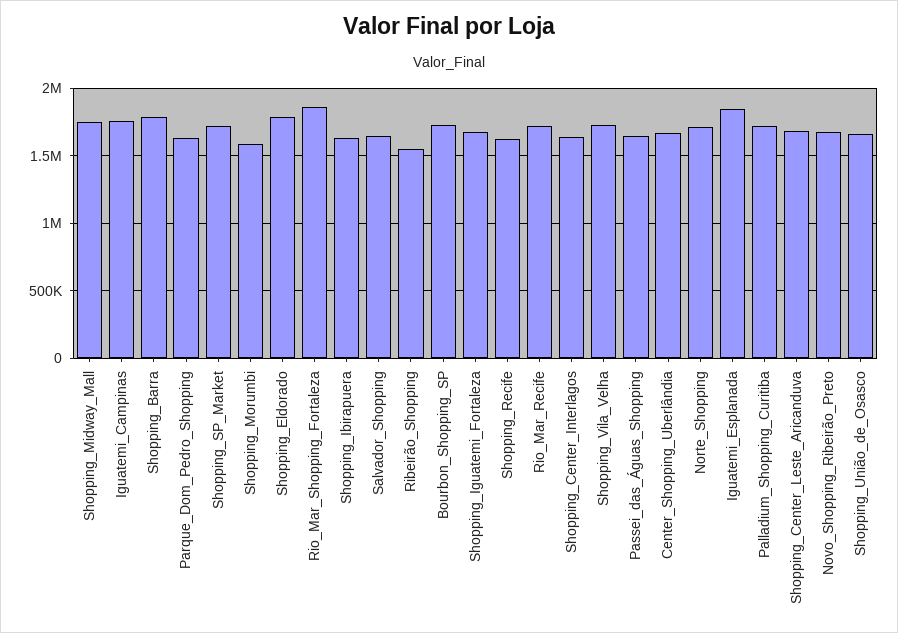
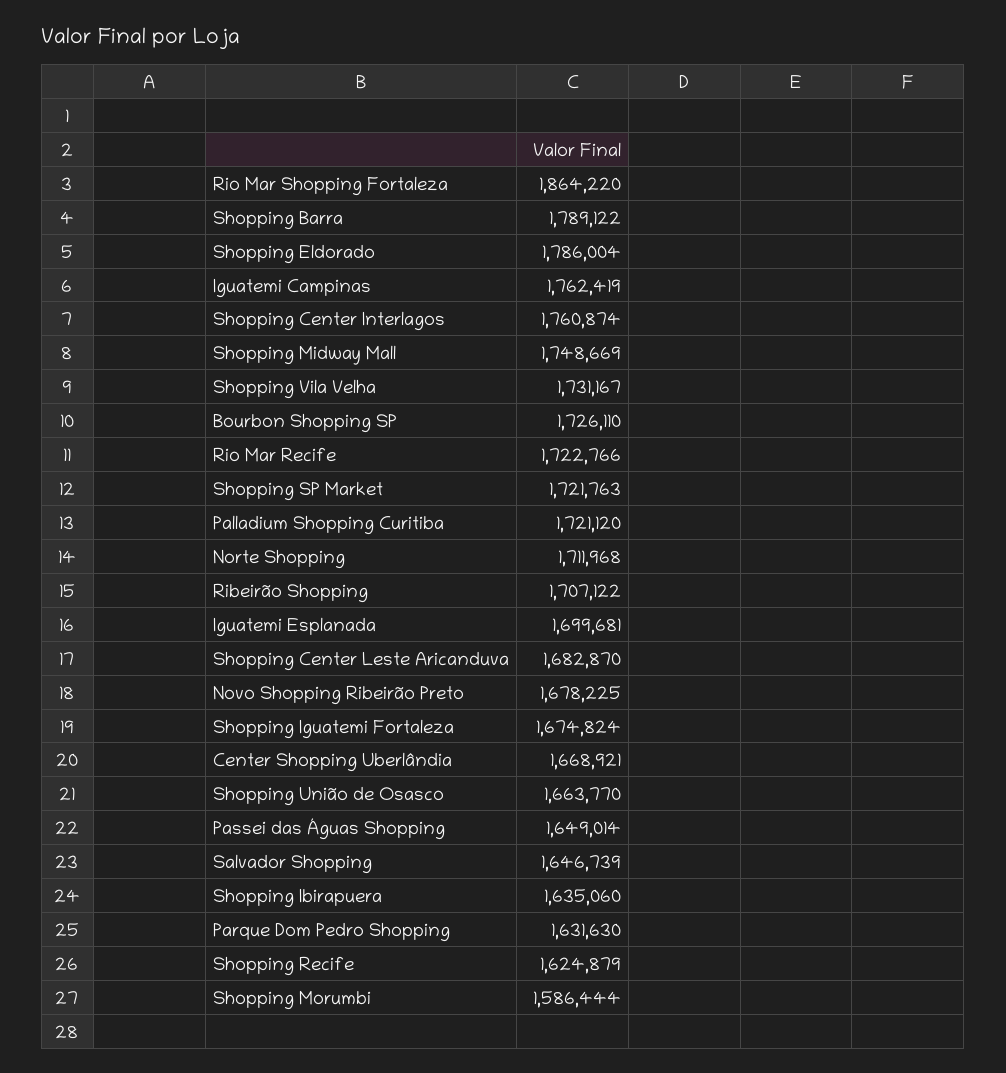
Ribeirão_Shopping: 1550000 -> 1707122
Shopping_Center_Interlagos: 1650000 -> 1760874
Iguatemi_Esplanada: 1850000 -> 1699681

